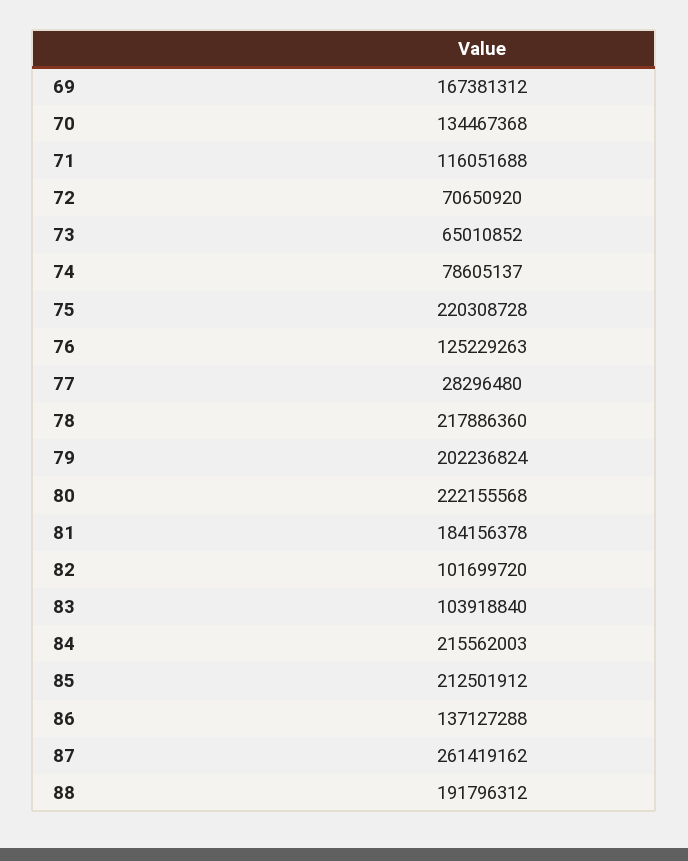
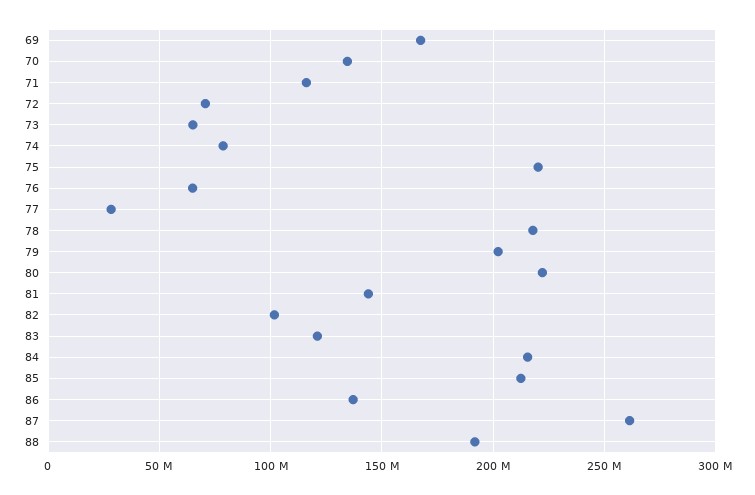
76: 125229263 -> 65000000
81: 184156378 -> 145000000
83: 103918840 -> 120000000

